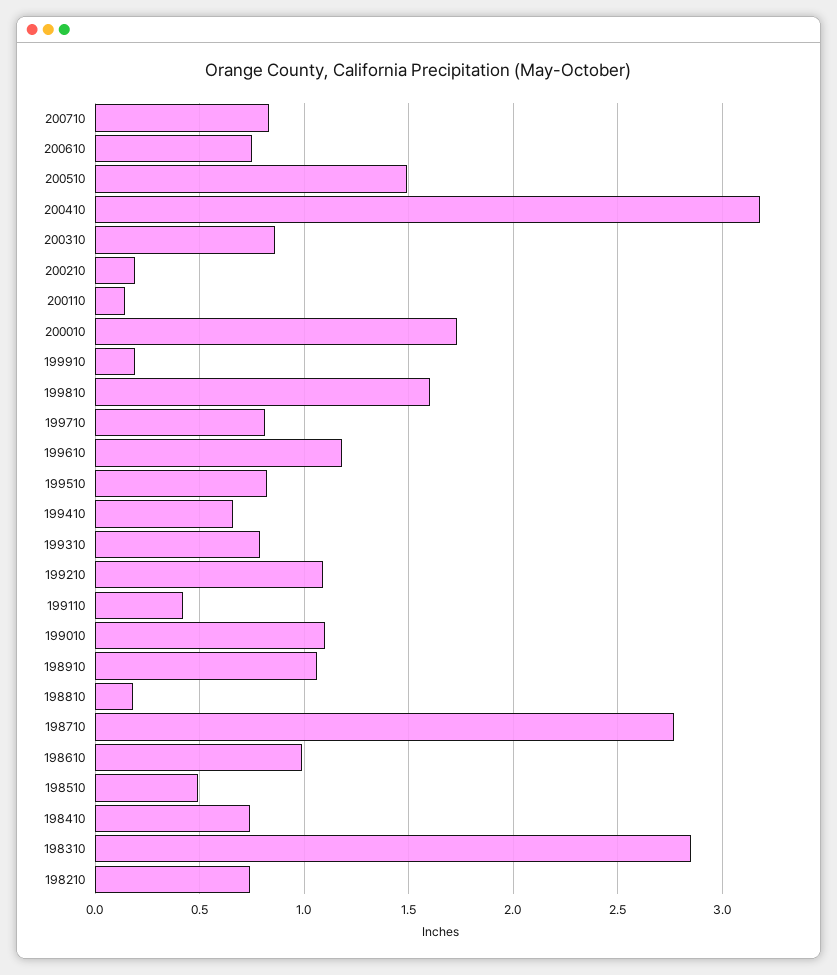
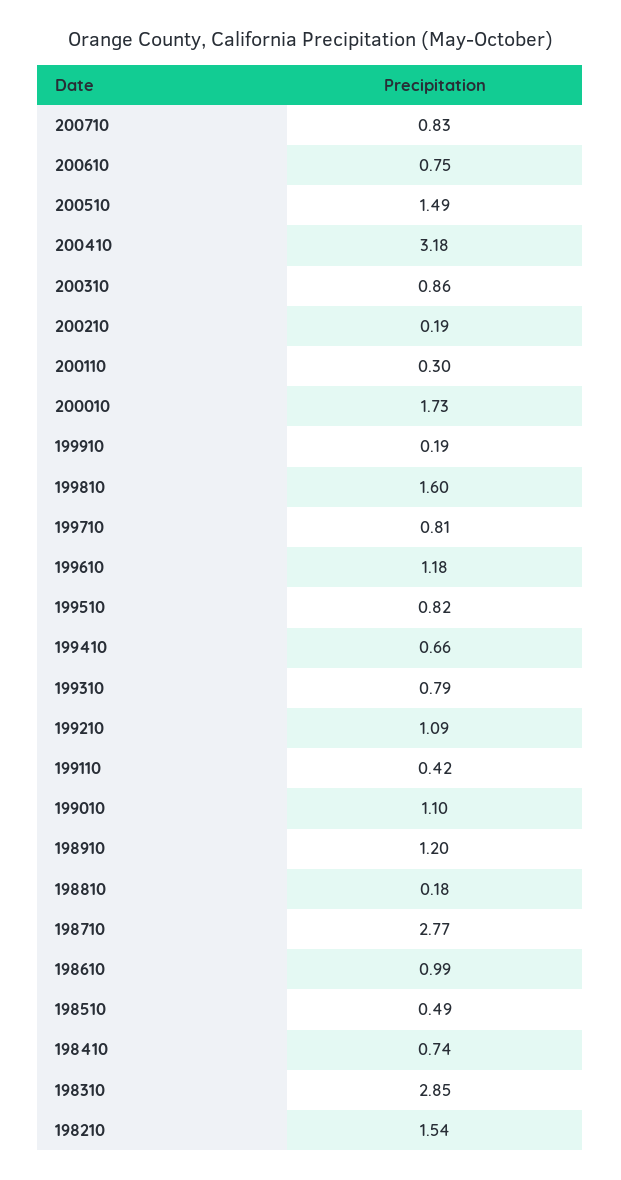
200110: 0.15 -> 0.3
198910: 1.05 -> 1.2
198210: 0.75 -> 1.54

